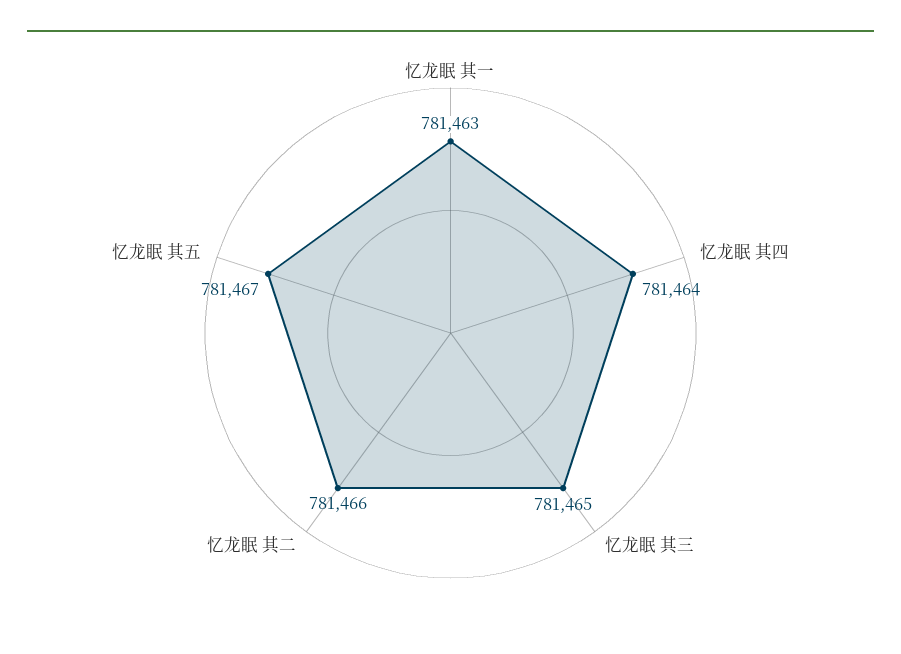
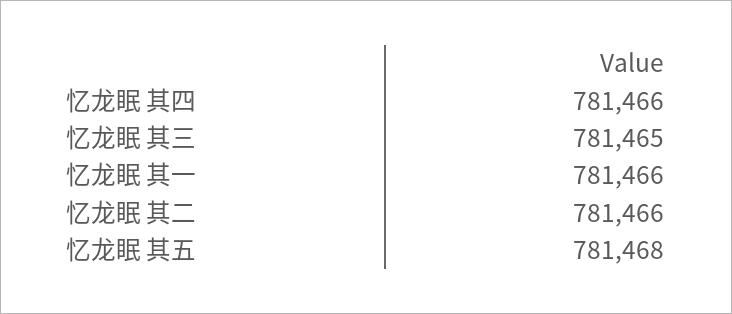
忆龙眠 其一: 781463 -> 781466
忆龙眠 其四: 781464 -> 781466
忆龙眠 其五: 781467 -> 781468

